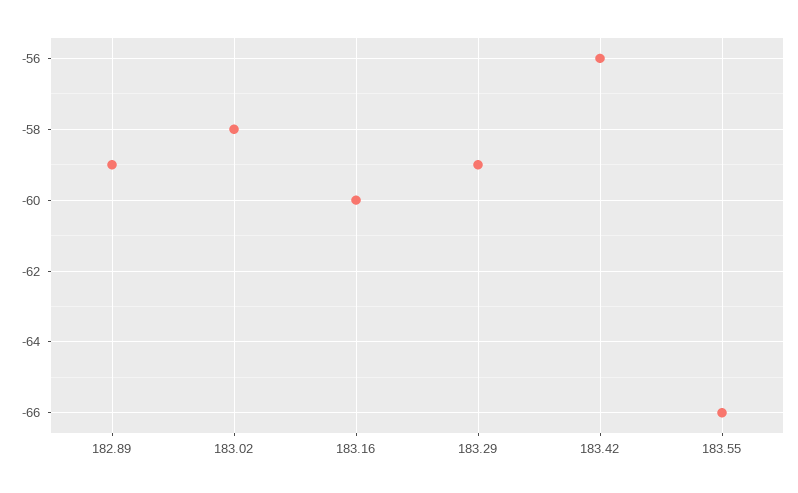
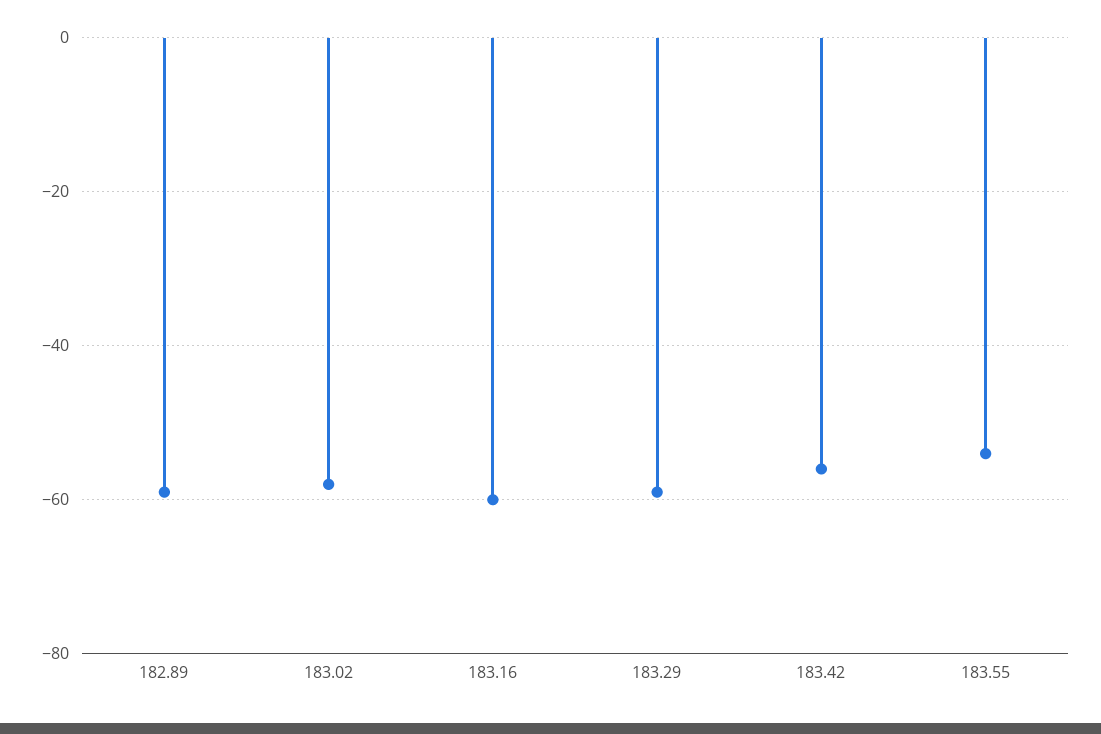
183.55: -66 -> -55

